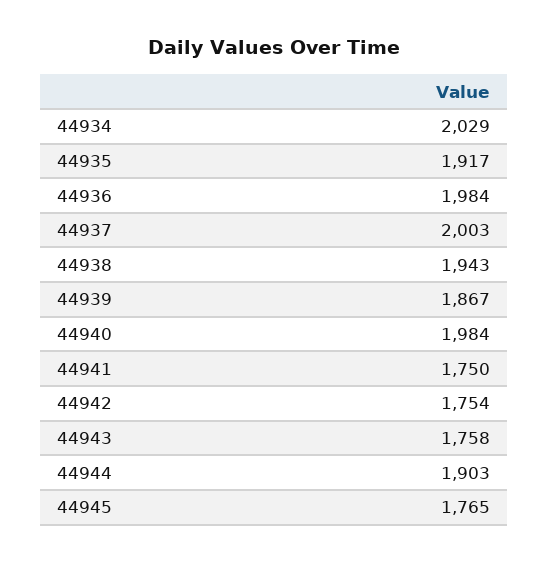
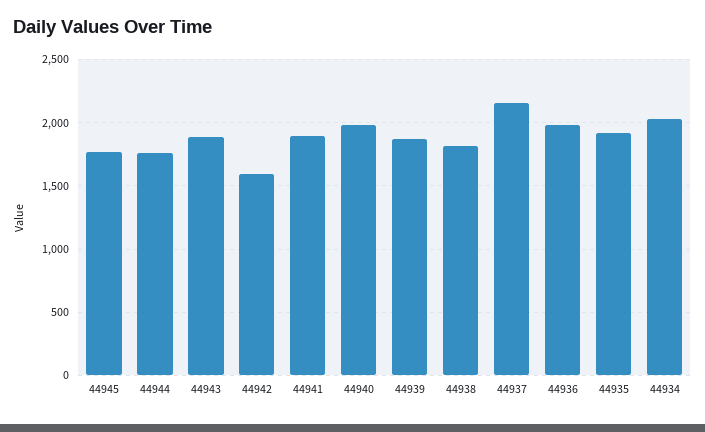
44937: 2003 -> 2150
44938: 1943 -> 1800
44941: 1750 -> 1900
44942: 1754 -> 1600
44943: 1758 -> 1900
44944: 1903 -> 1750

